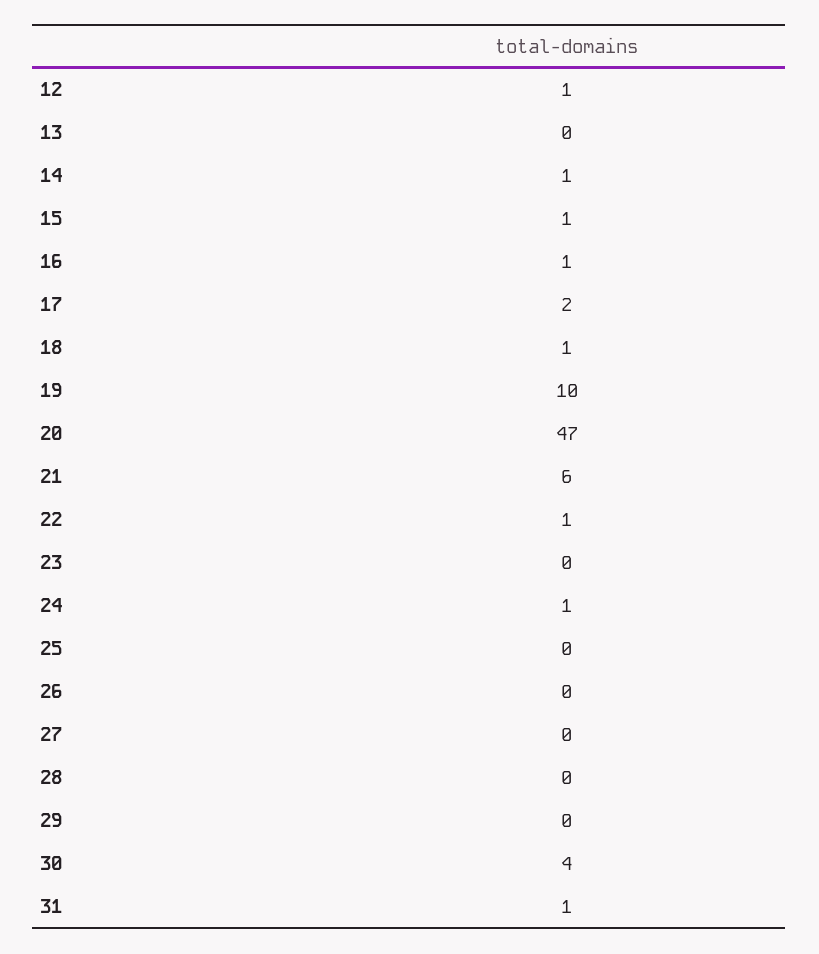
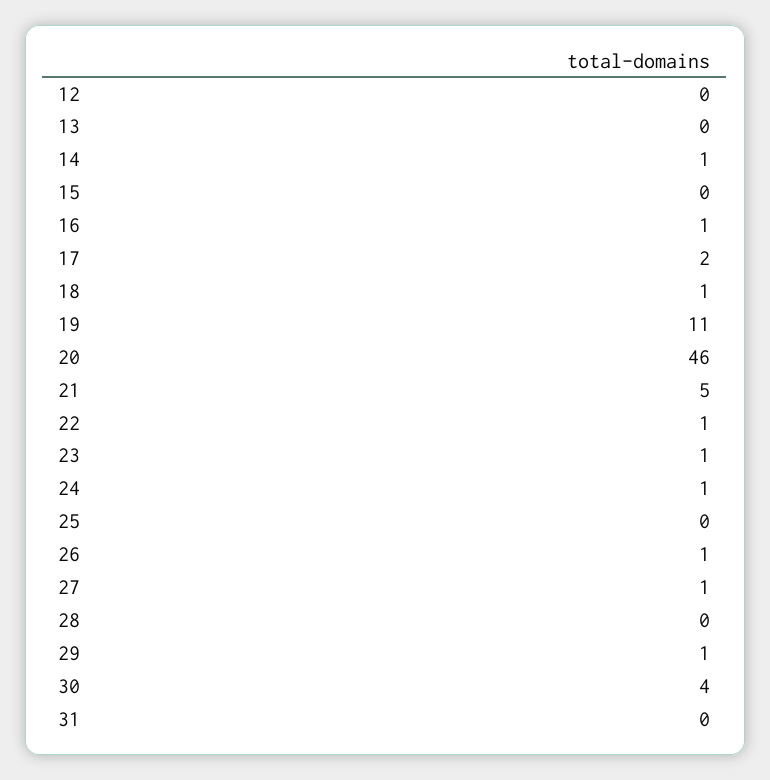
12: 1 -> 0
15: 1 -> 0
19: 10 -> 11
20: 47 -> 46
21: 6 -> 5
23: 0 -> 1
26: 0 -> 1
27: 0 -> 1
29: 0 -> 1
31: 1 -> 0

